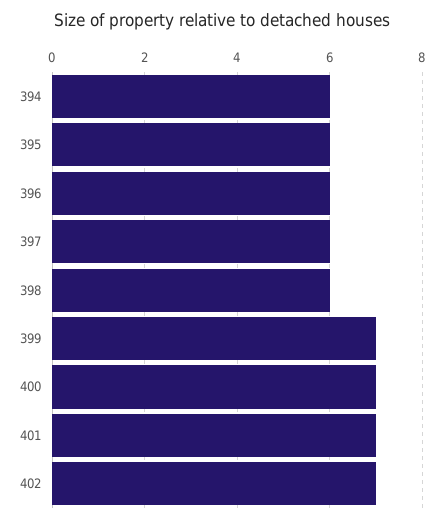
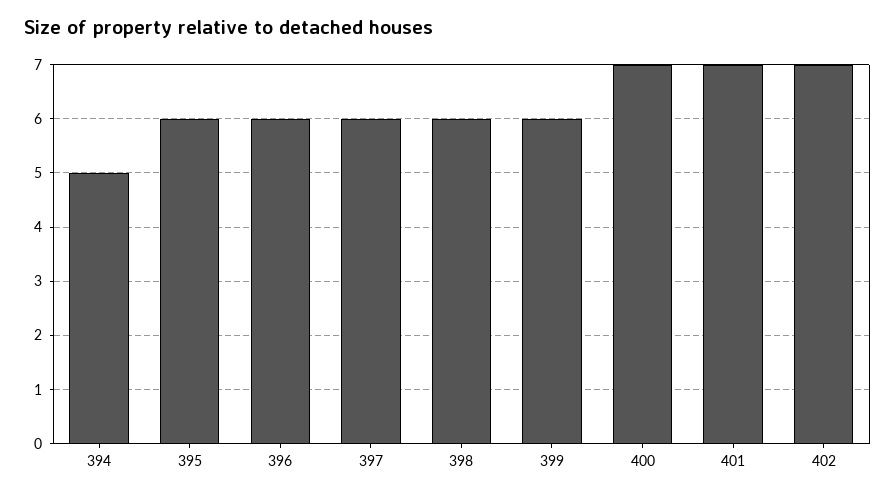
394: 6 -> 5
399: 7 -> 6

